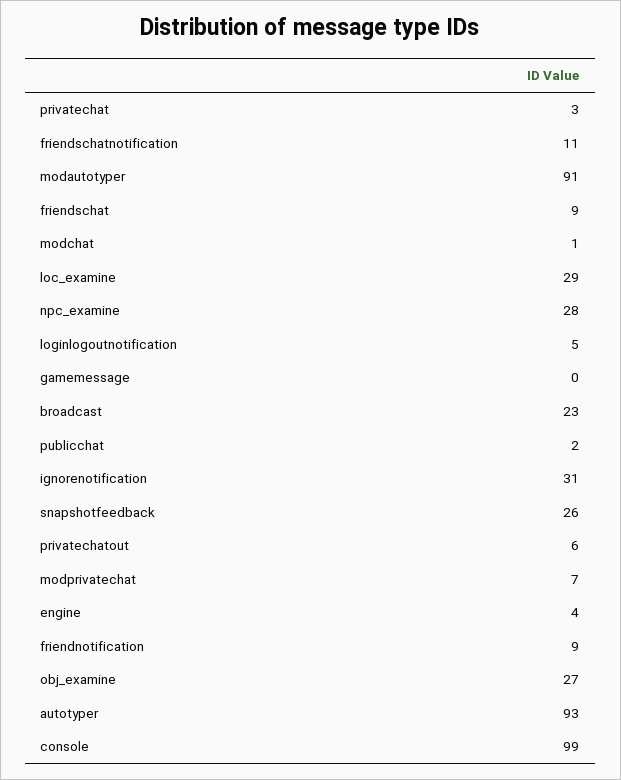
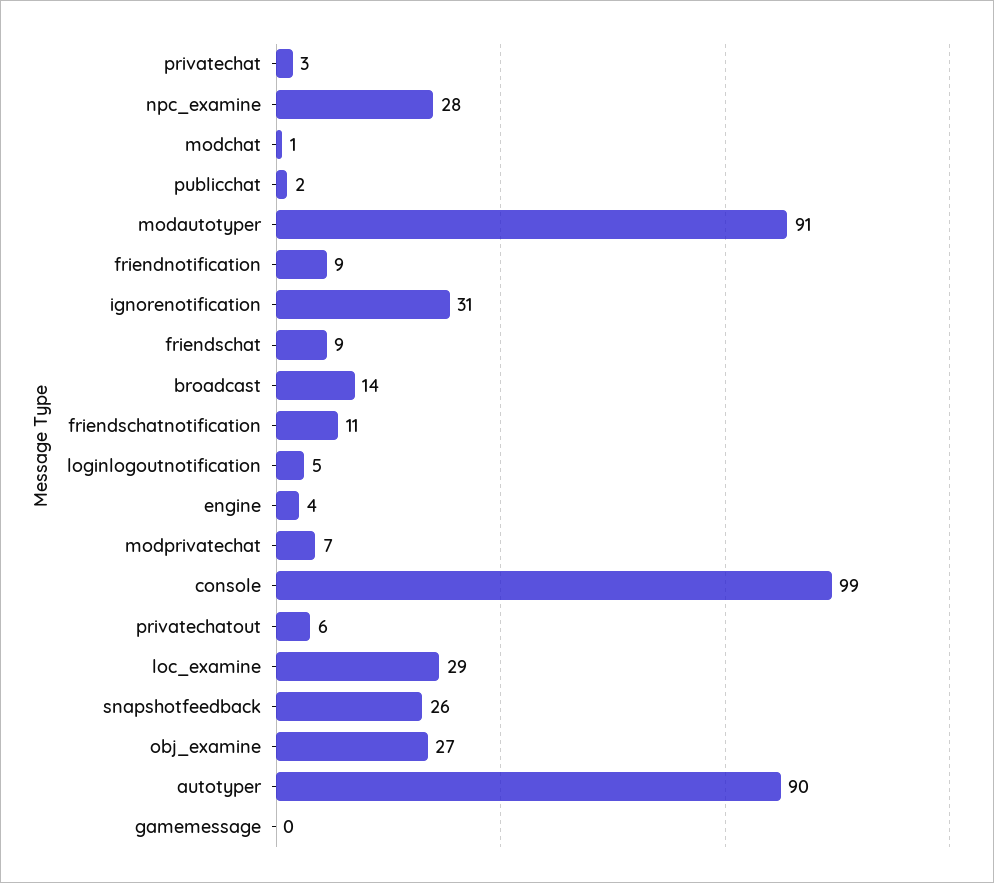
broadcast: 23 -> 14
autotyper: 93 -> 90

